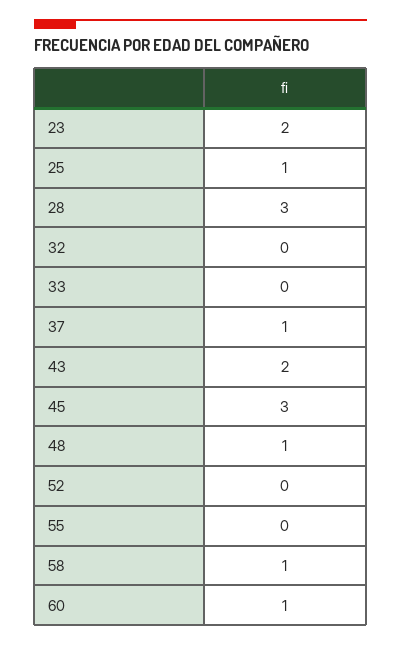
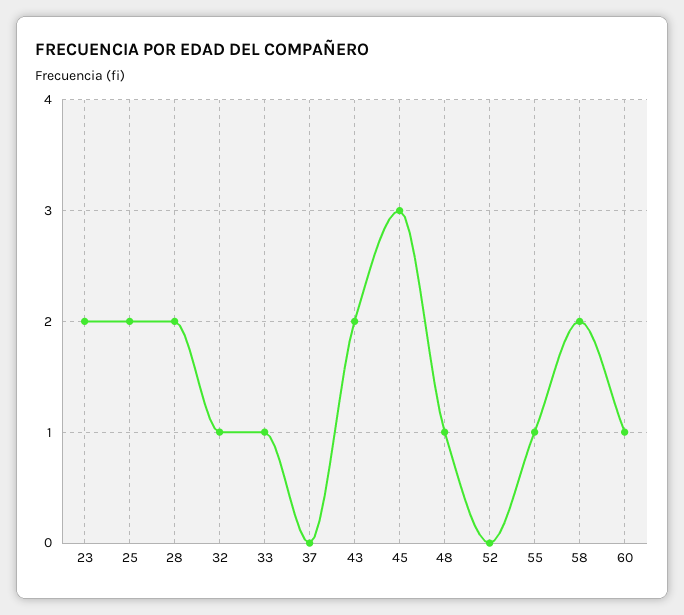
25: 1 -> 2
28: 3 -> 2
32: 0 -> 1
33: 0 -> 1
37: 1 -> 0
55: 0 -> 1
58: 1 -> 2

